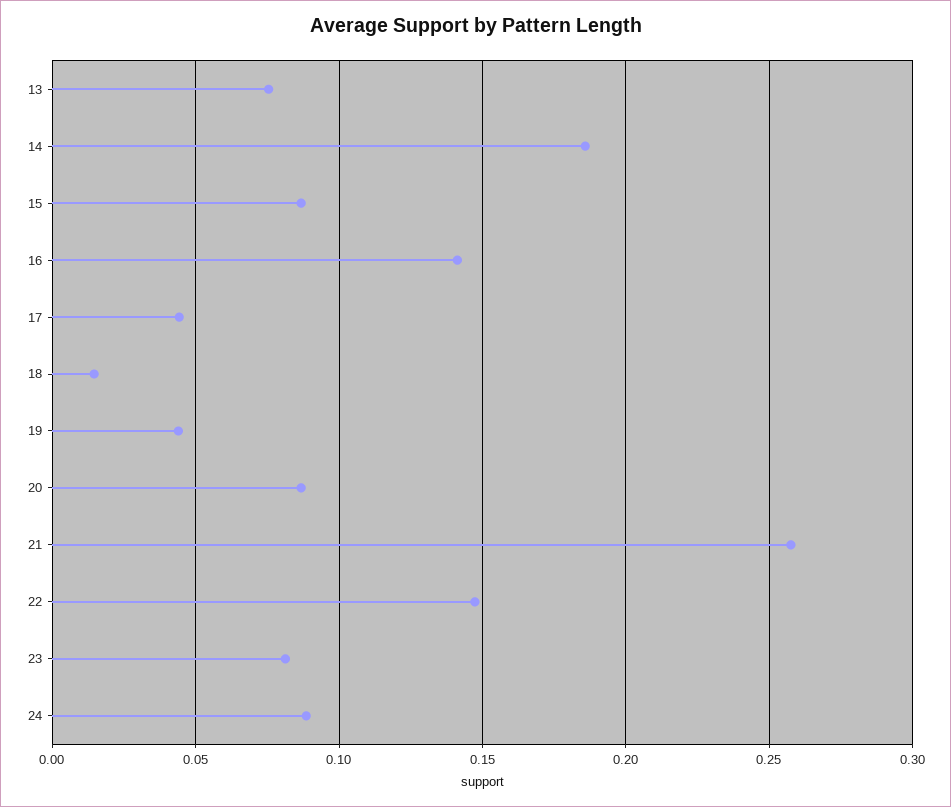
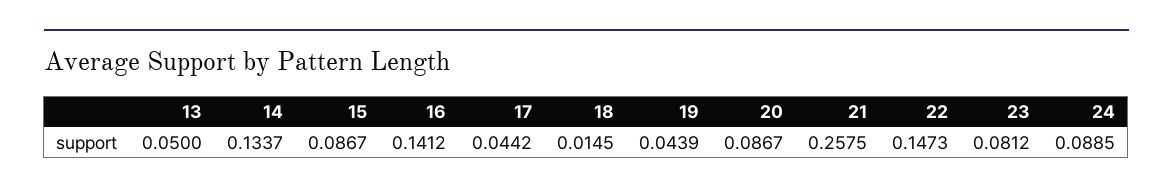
13: 0.075 -> 0.05
14: 0.185 -> 0.1337

